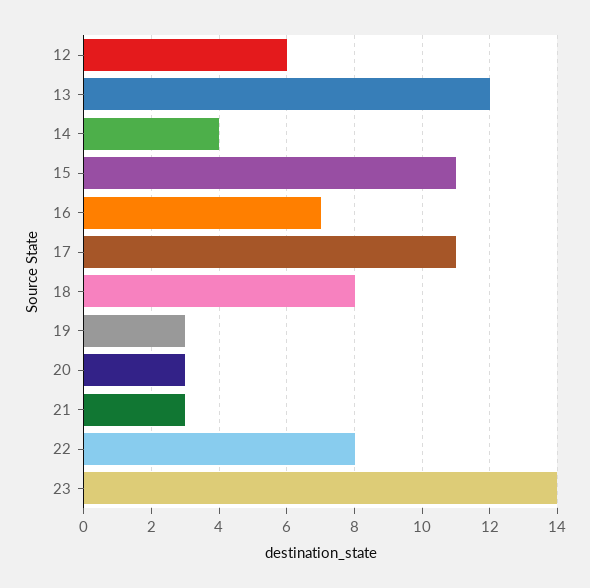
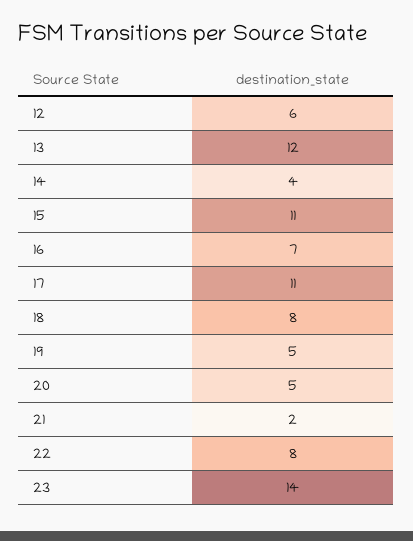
19: 3 -> 5
20: 3 -> 5
21: 3 -> 2

